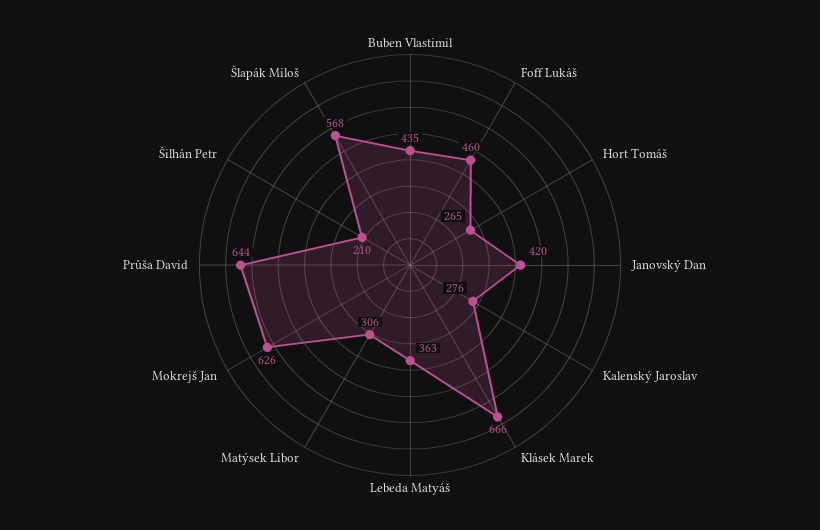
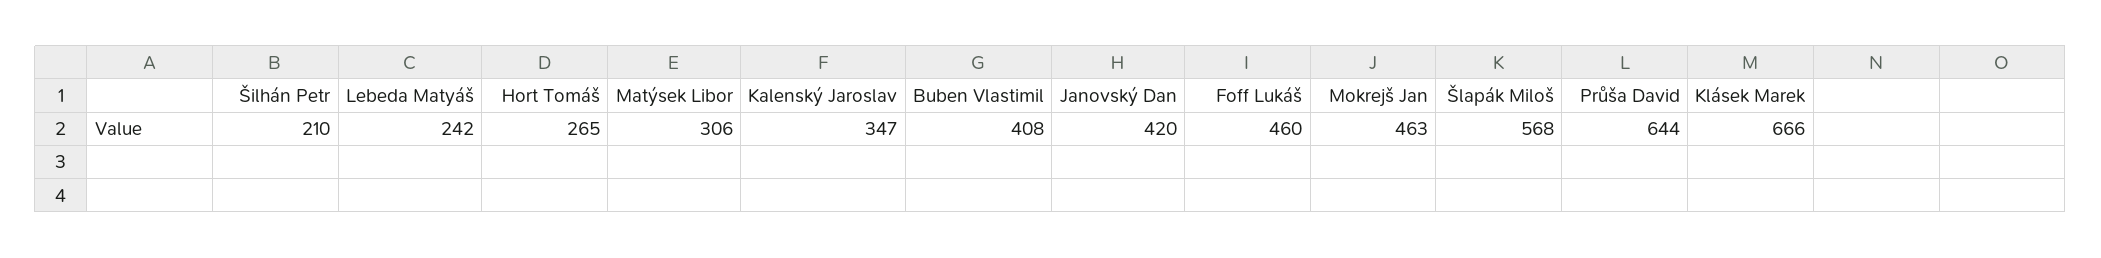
Buben Vlastimil: 435 -> 408
Kalenský Jaroslav: 276 -> 347
Lebeda Matyáš: 363 -> 242
Mokrejš Jan: 626 -> 463

